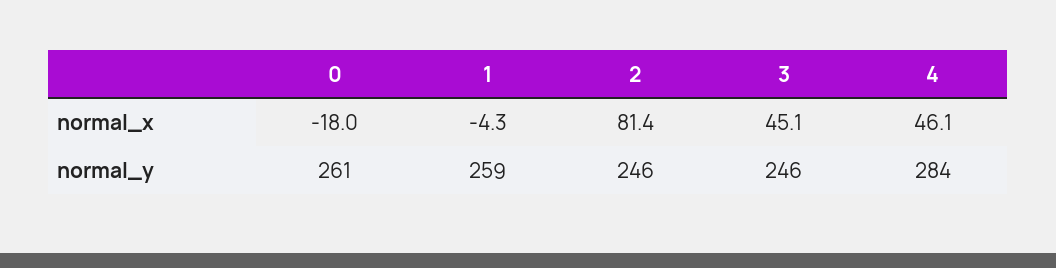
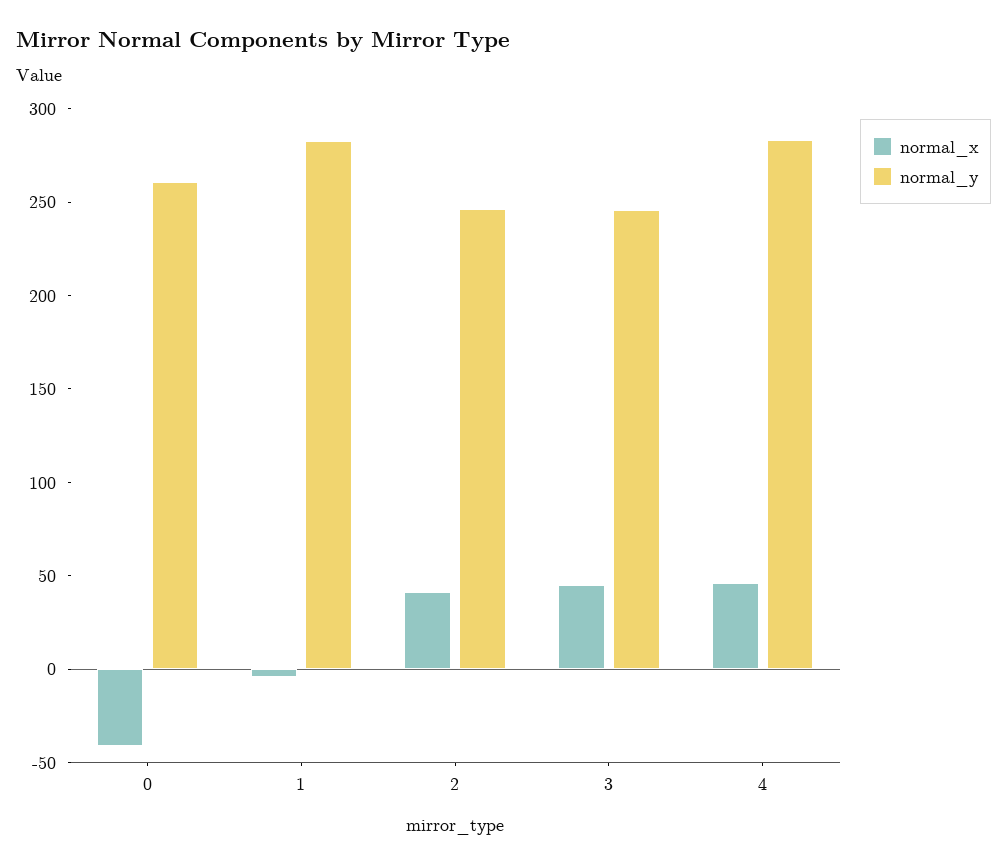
normal_x, 0: -18 -> -40
normal_x, 2: 81.4 -> 40
normal_y, 1: 259 -> 280

